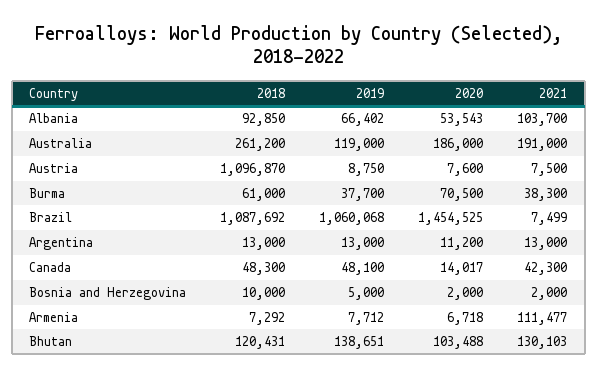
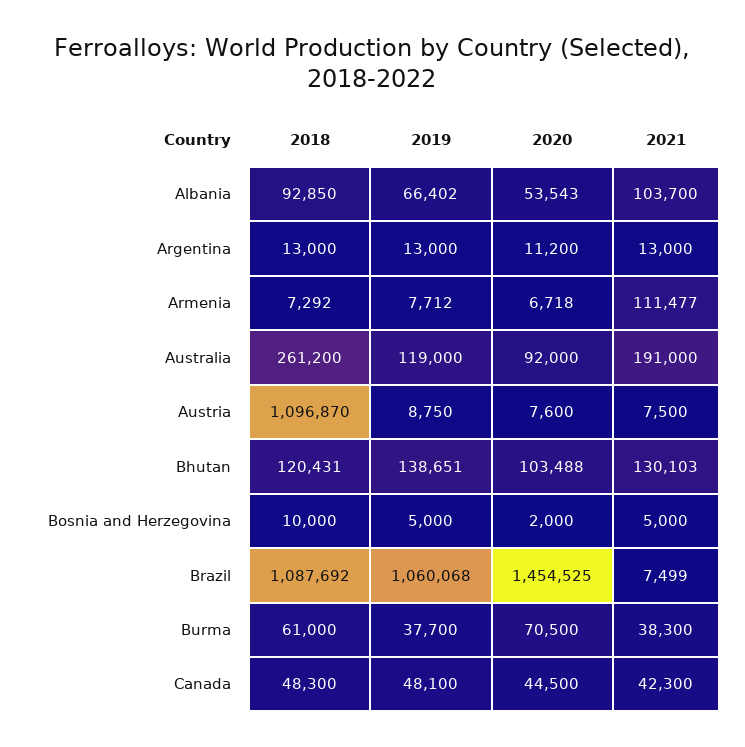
2020, Australia: 186000 -> 92000
2020, Canada: 14017 -> 44500
2021, Bosnia and Herzegovina: 2000 -> 5000

